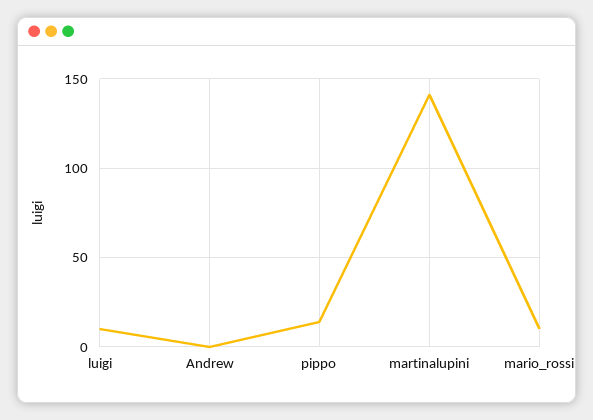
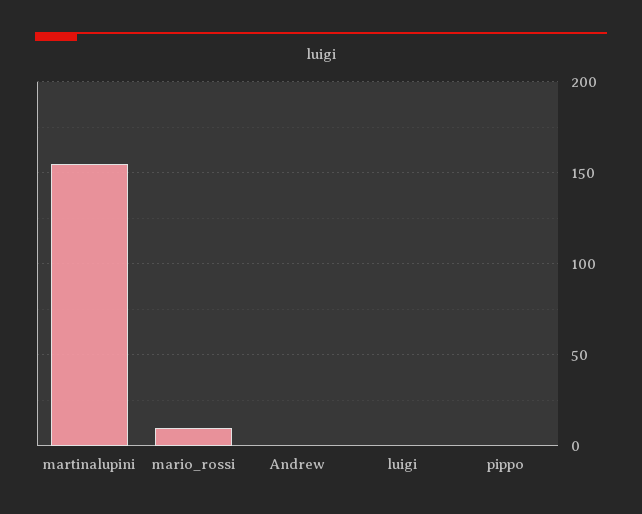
luigi: 10 -> 0
pippo: 15 -> 0
martinalupini: 140 -> 155

